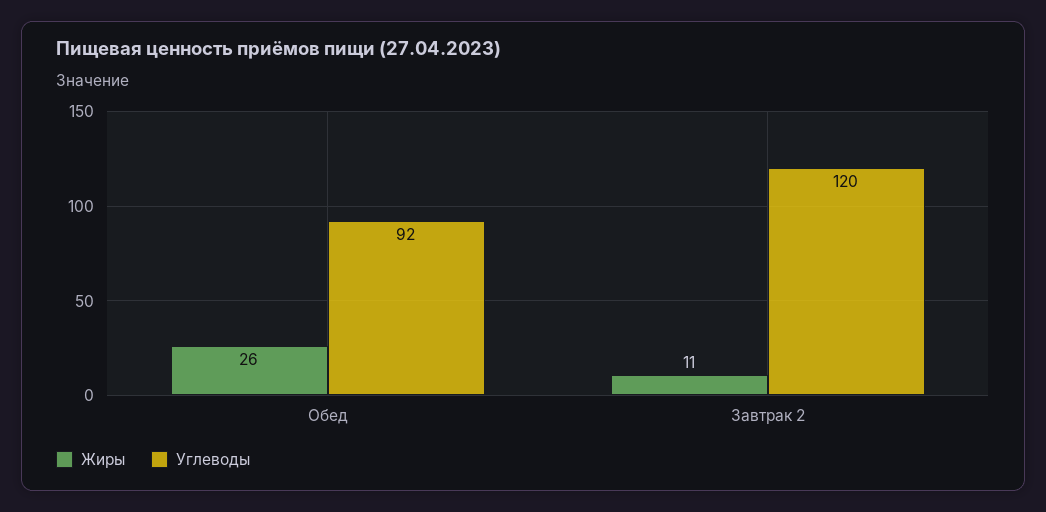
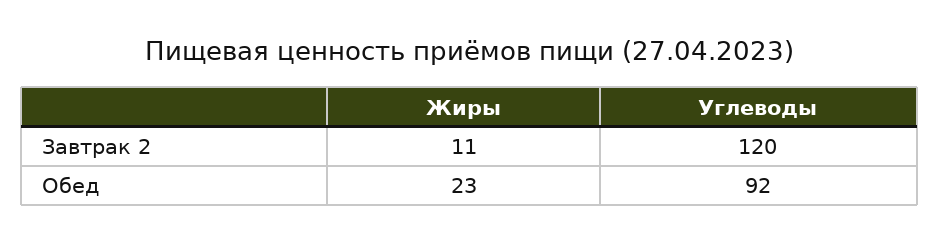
Жиры, Обед: 26 -> 23

